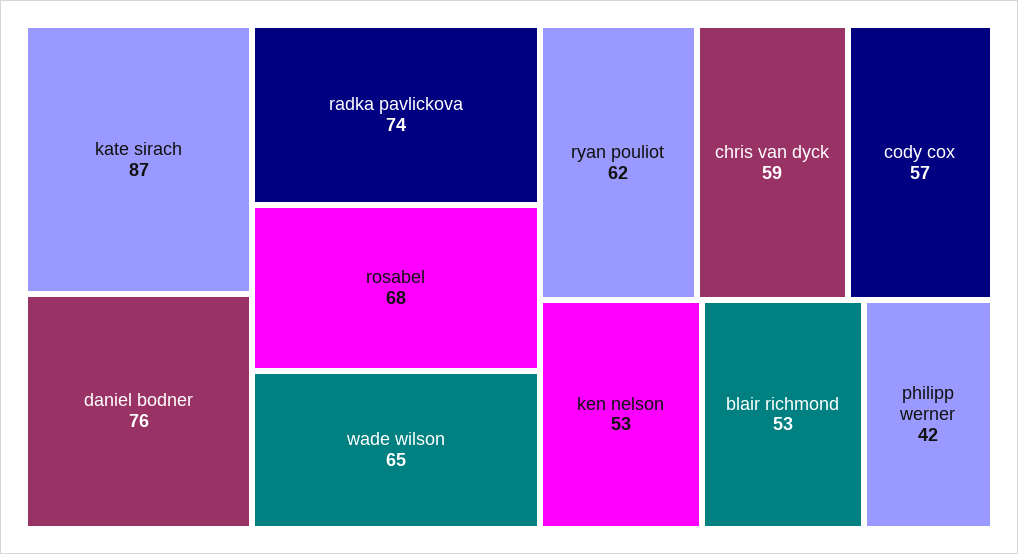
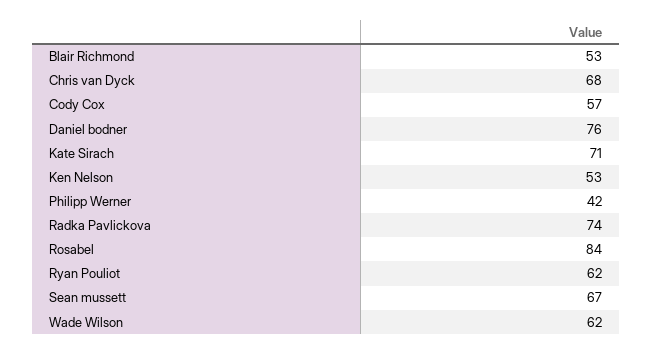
kate sirach: 87 -> 71
rosabel: 68 -> 84
wade wilson: 65 -> 62
chris van dyck: 59 -> 68
Sean mussett: none -> 67

